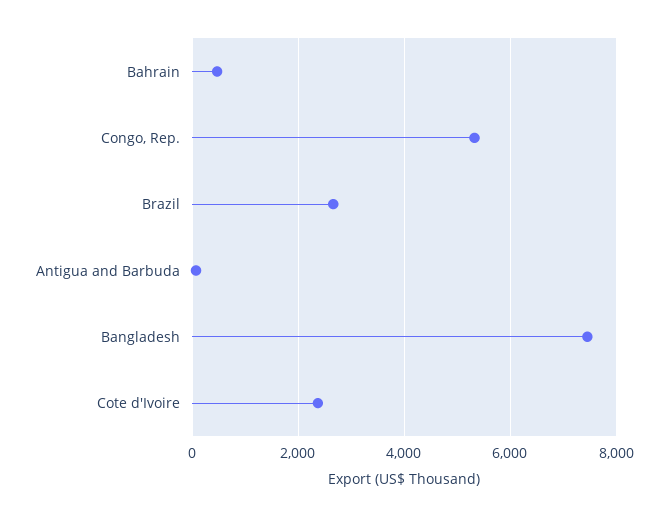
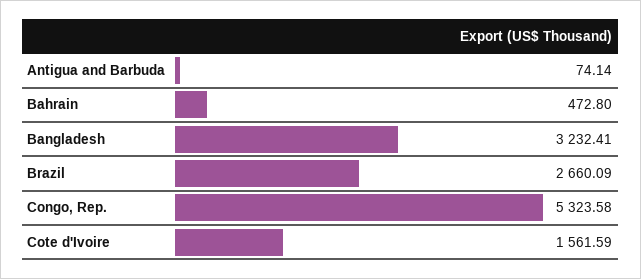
Bangladesh: 7400 -> 3232.41
Cote d'Ivoire: 2400 -> 1561.59

